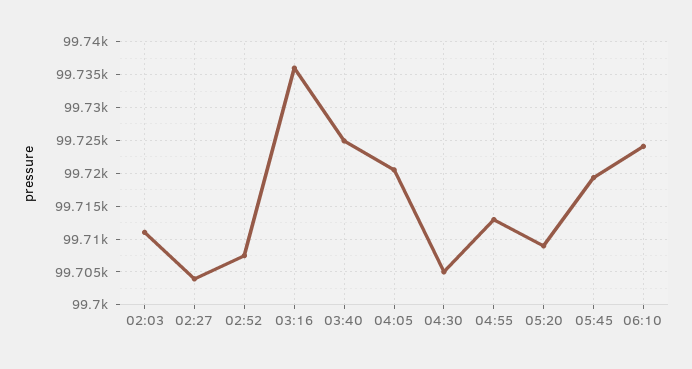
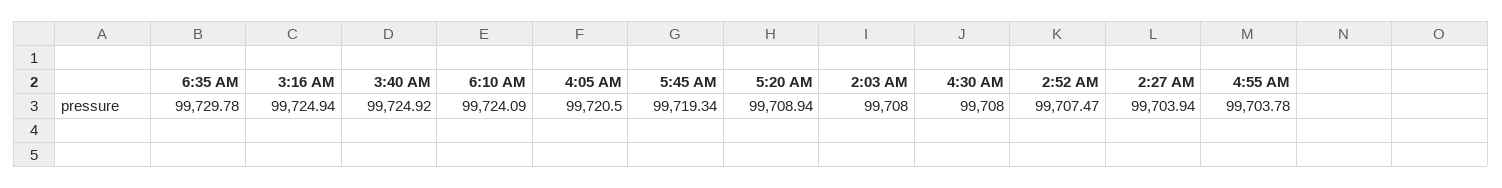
02:03: 99711 -> 99708
03:16: 99736 -> 99724.94
04:30: 99705 -> 99708
04:55: 99713 -> 99703.78
6:35 AM: none -> 99729.78

